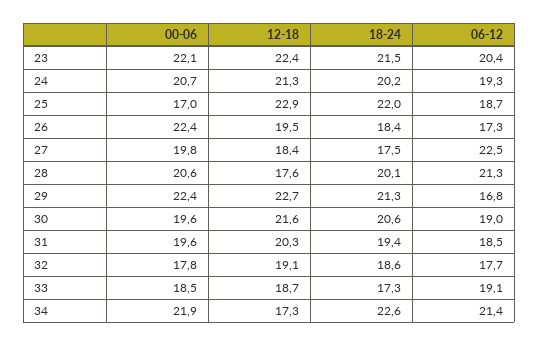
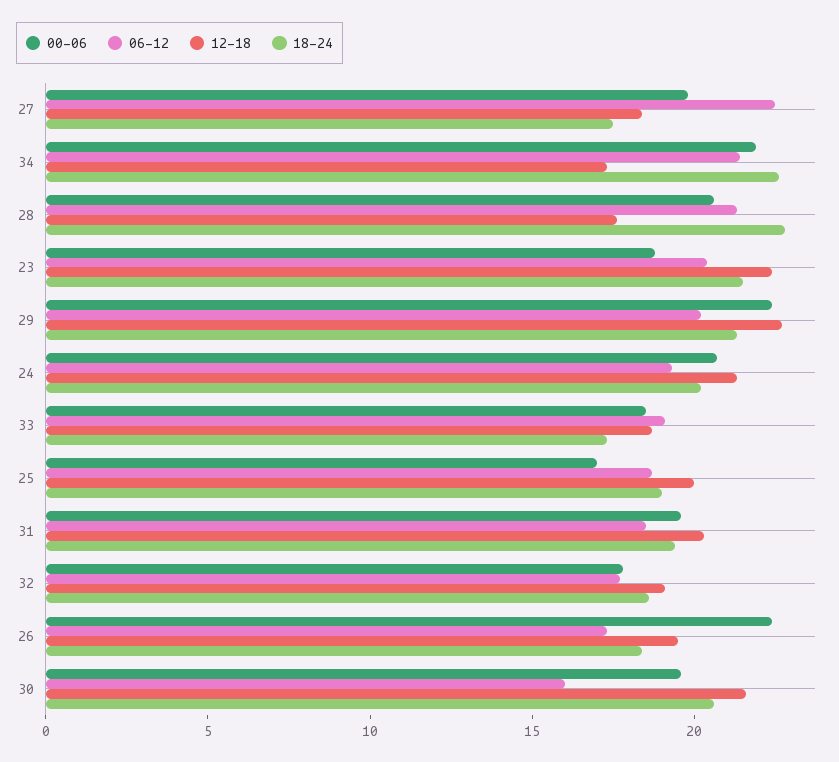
00-06, 23: 22.1 -> 19
12-18, 25: 22.9 -> 20
18-24, 25: 22 -> 19
18-24, 28: 20.1 -> 23
06-12, 29: 16.8 -> 20
06-12, 30: 19 -> 16

